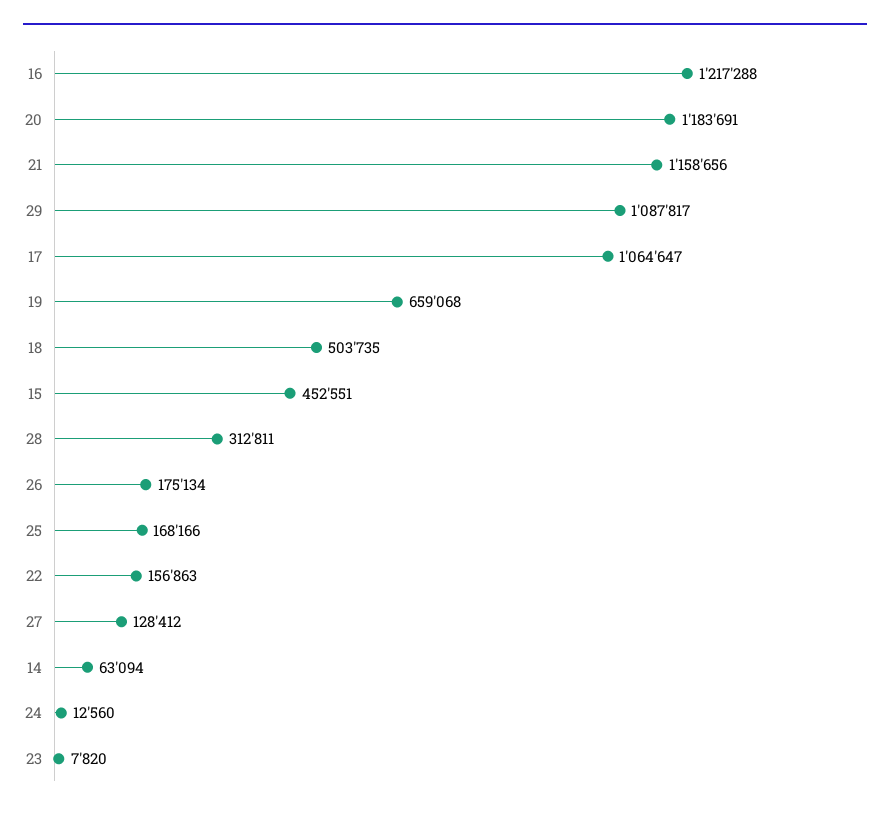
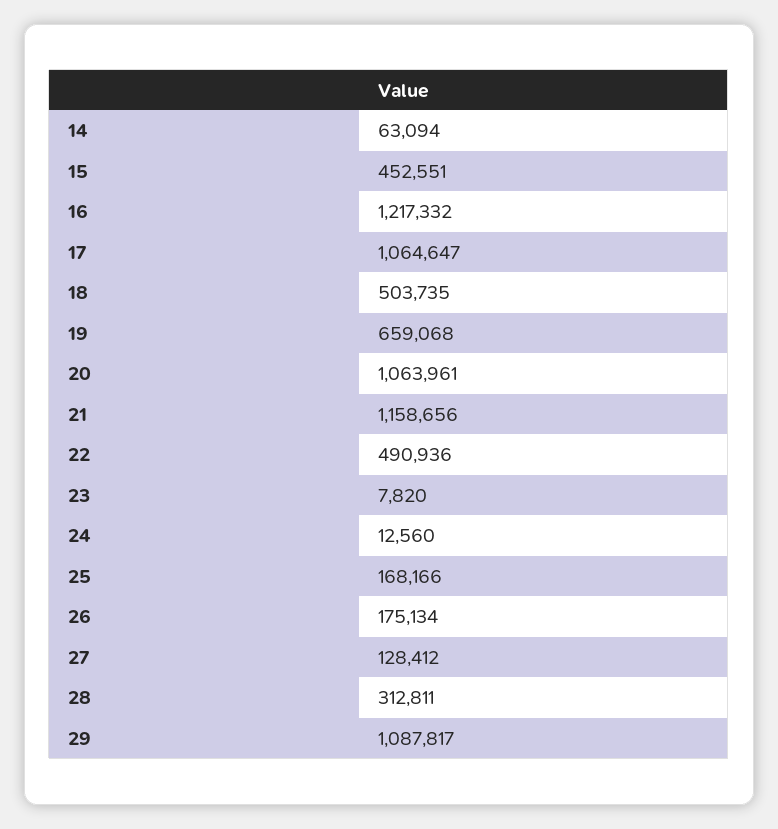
16: 1217288 -> 1217332
20: 1183691 -> 1063961
22: 156863 -> 490936

